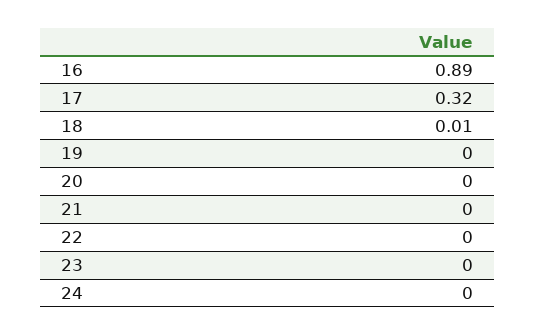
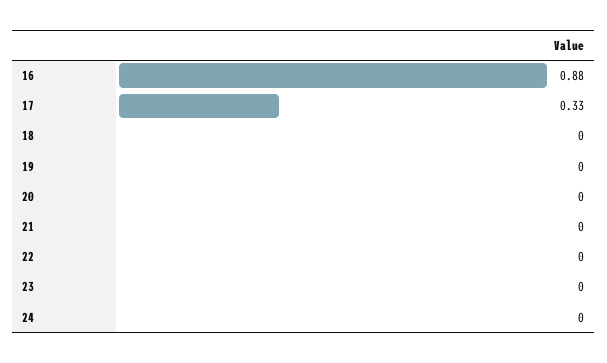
16: 0.89 -> 0.88
17: 0.32 -> 0.33
18: 0.01 -> 0

